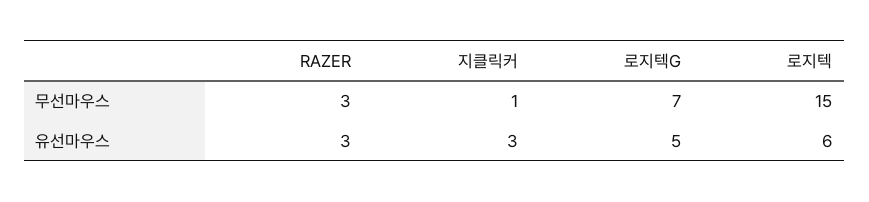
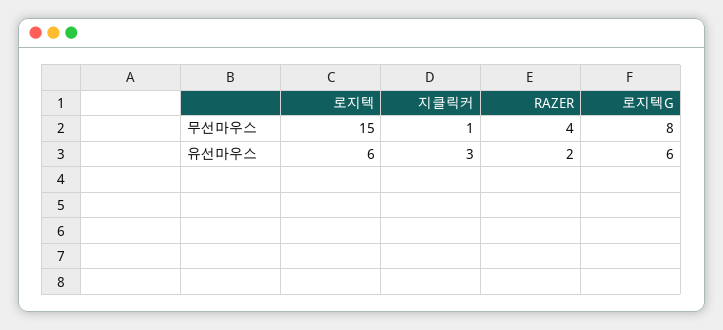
RAZER, 무선마우스: 3 -> 4
로지텍G, 무선마우스: 7 -> 8
RAZER, 유선마우스: 3 -> 2
로지텍G, 유선마우스: 5 -> 6

